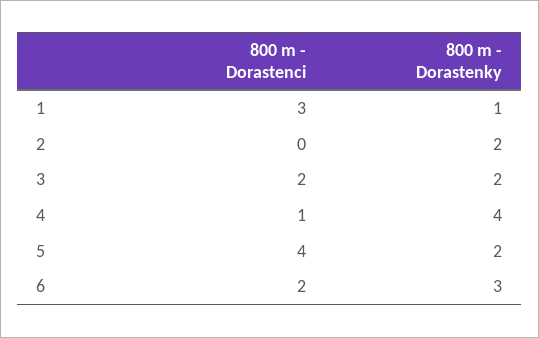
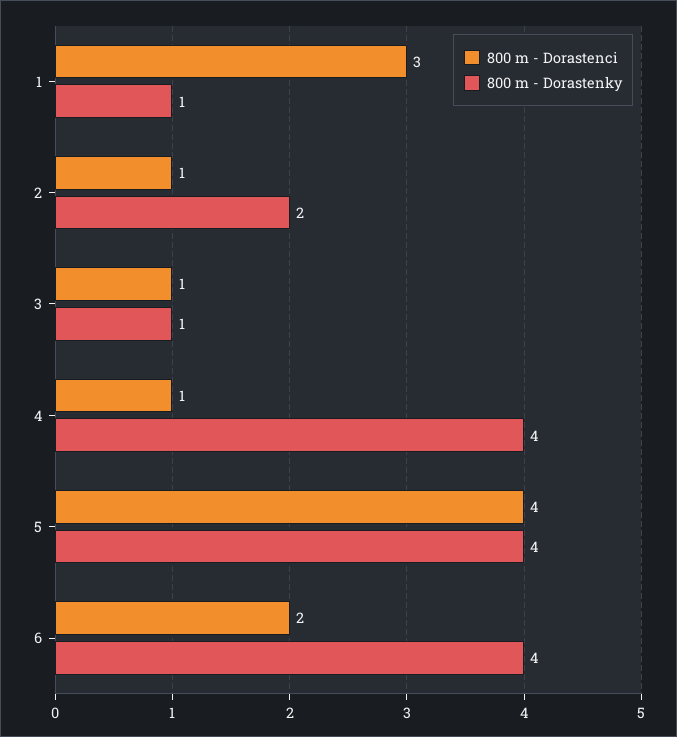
800 m - Dorastenci, 2: 0 -> 1
800 m - Dorastenci, 3: 2 -> 1
800 m - Dorastenky, 3: 2 -> 1
800 m - Dorastenky, 5: 2 -> 4
800 m - Dorastenky, 6: 3 -> 4

